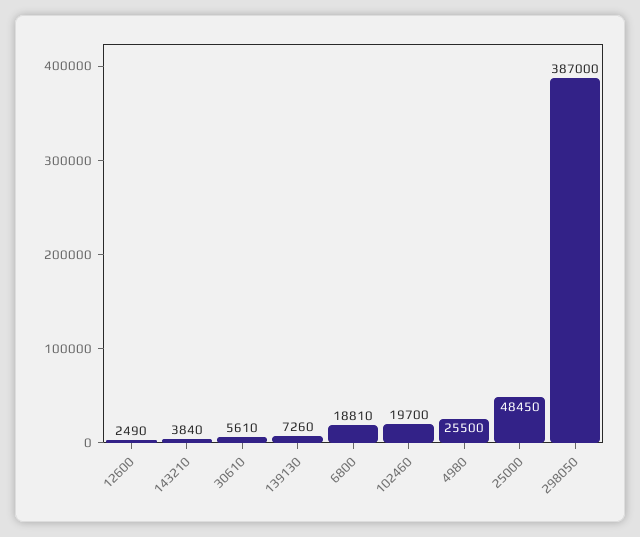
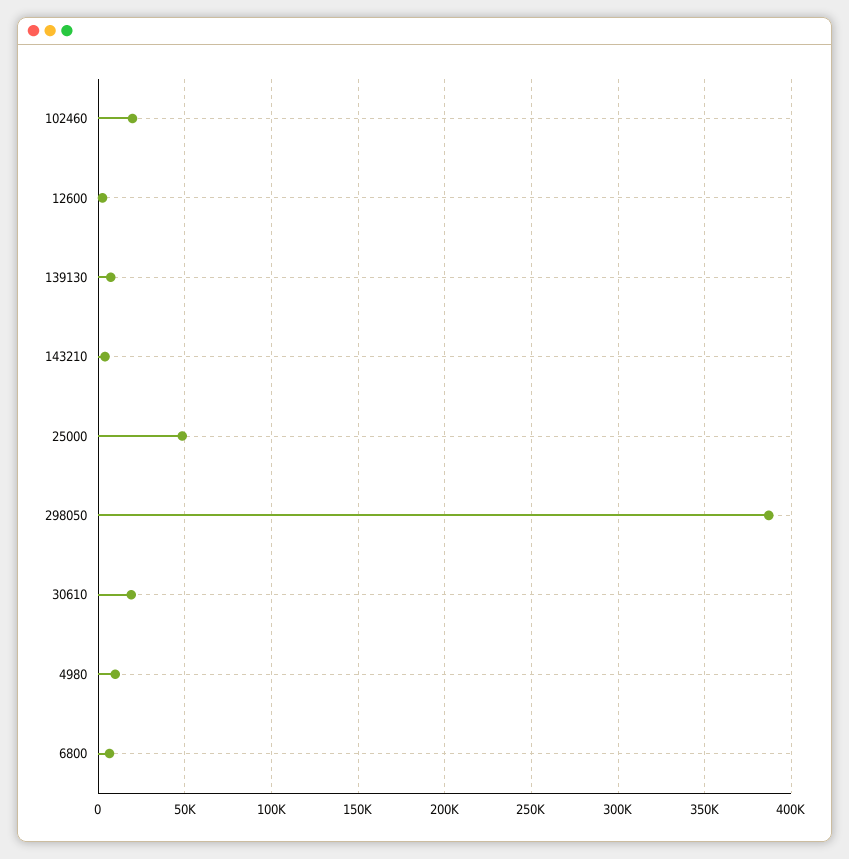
30610: 5610 -> 20000
6800: 18810 -> 5000
4980: 25500 -> 10000

